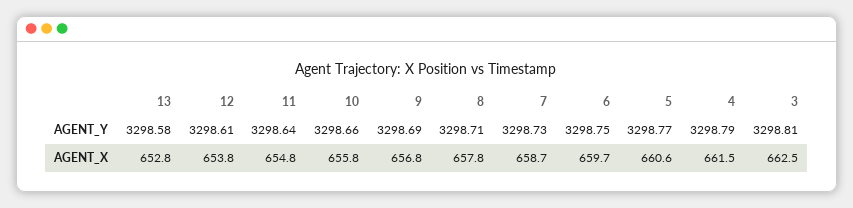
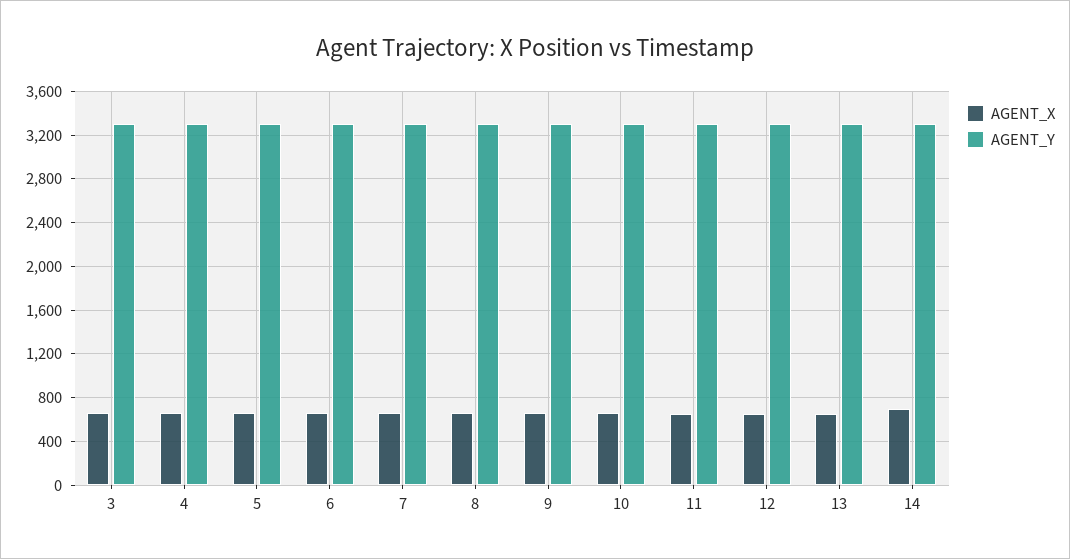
AGENT_X, 14: none -> 700
AGENT_Y, 14: none -> 3300

